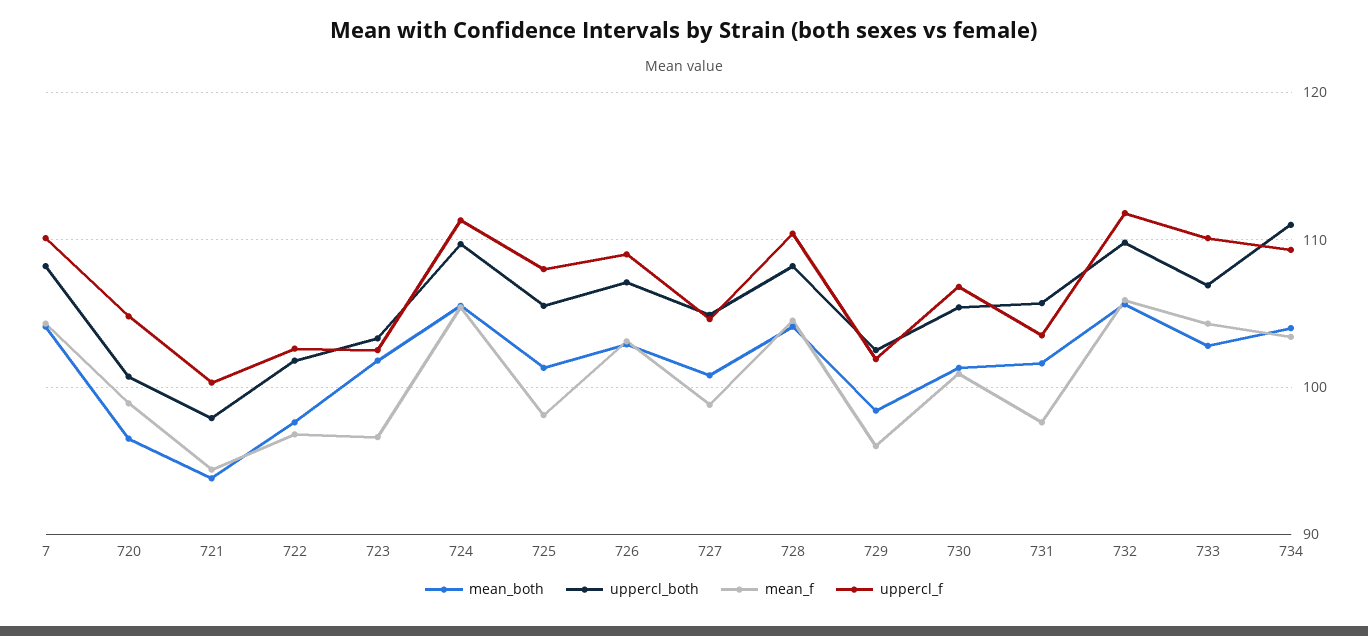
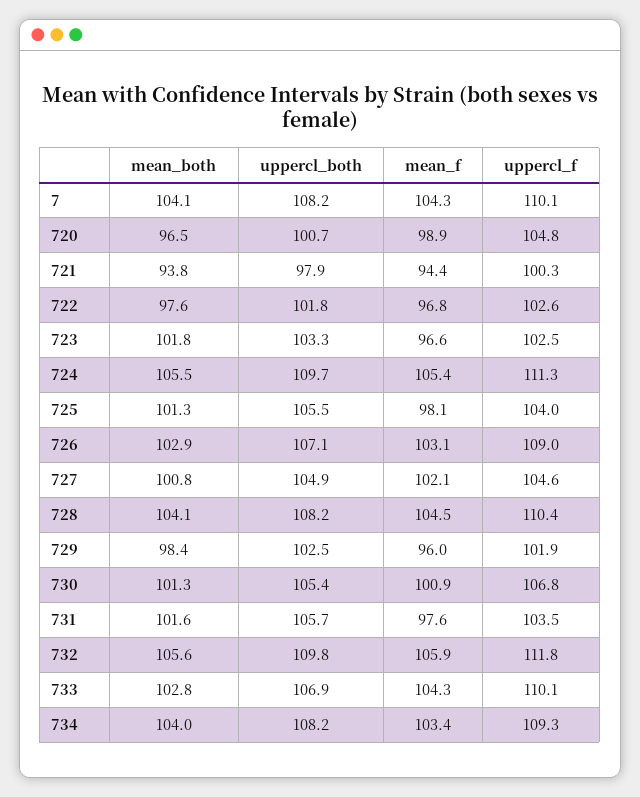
uppercl_f, 725: 108 -> 104
mean_f, 727: 99 -> 102.1
uppercl_both, 734: 111 -> 108.2

